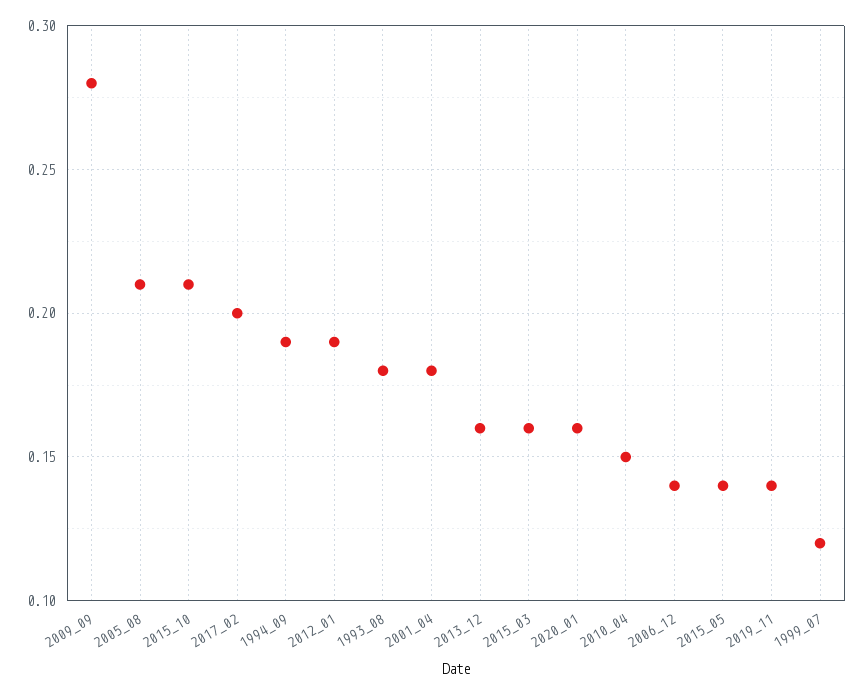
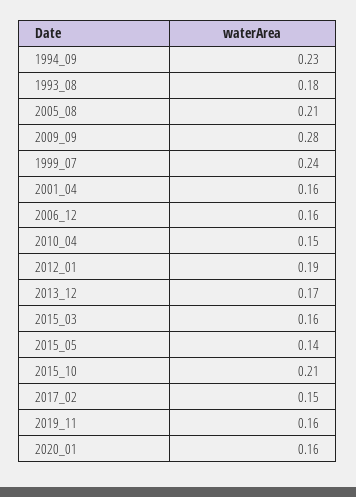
2017_02: 0.2 -> 0.15
1994_09: 0.19 -> 0.23
2001_04: 0.18 -> 0.16
2013_12: 0.16 -> 0.17
2006_12: 0.14 -> 0.16
2019_11: 0.14 -> 0.16
1999_07: 0.12 -> 0.24

